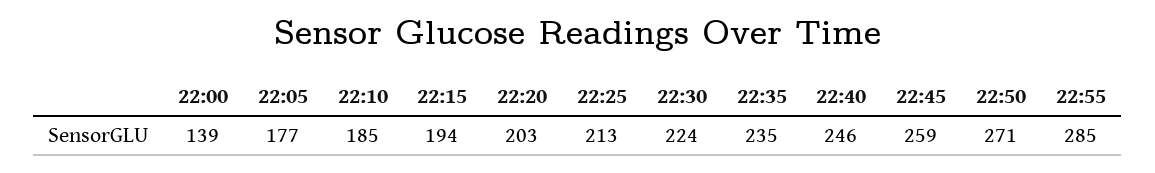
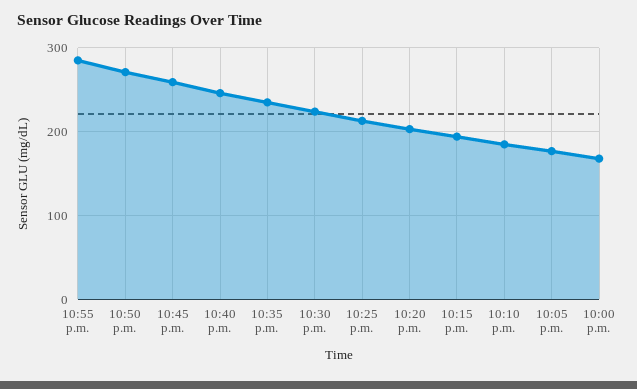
22:00: 139 -> 170

